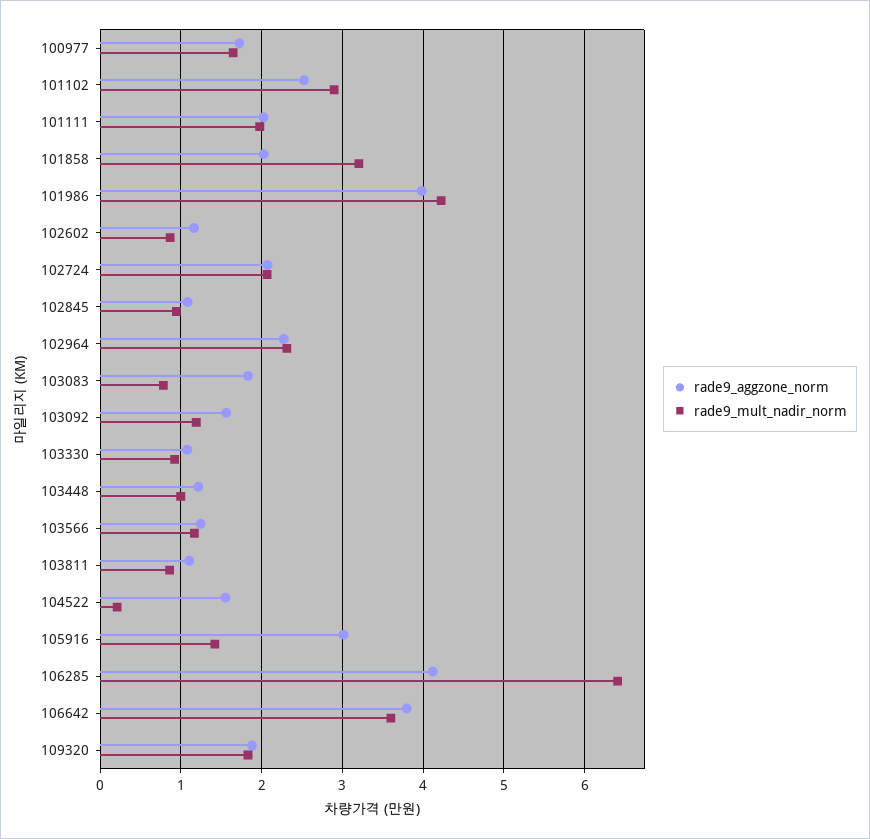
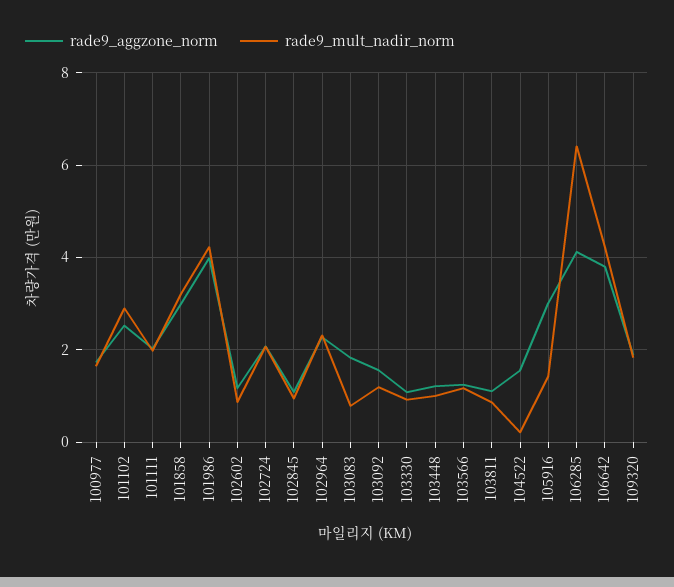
rade9_aggzone_norm, 101858: 2 -> 3
rade9_mult_nadir_norm, 106642: 3.6 -> 4.2

